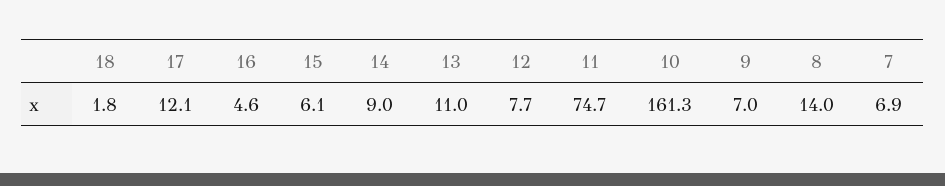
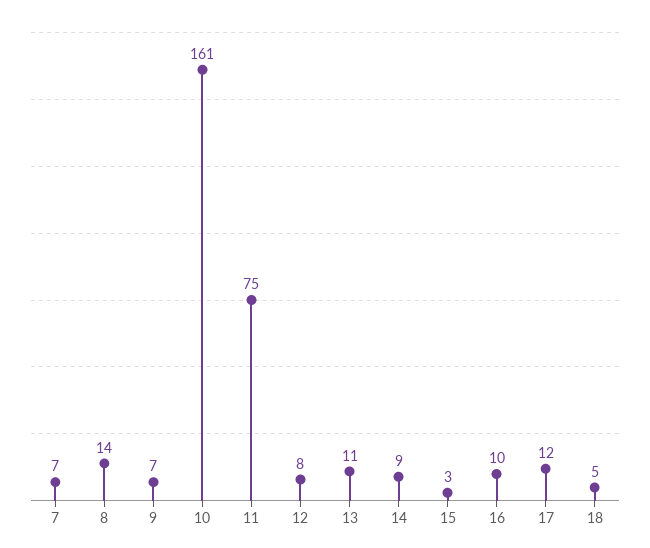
18: 1.8 -> 5
16: 4.6 -> 10
15: 6.1 -> 3

